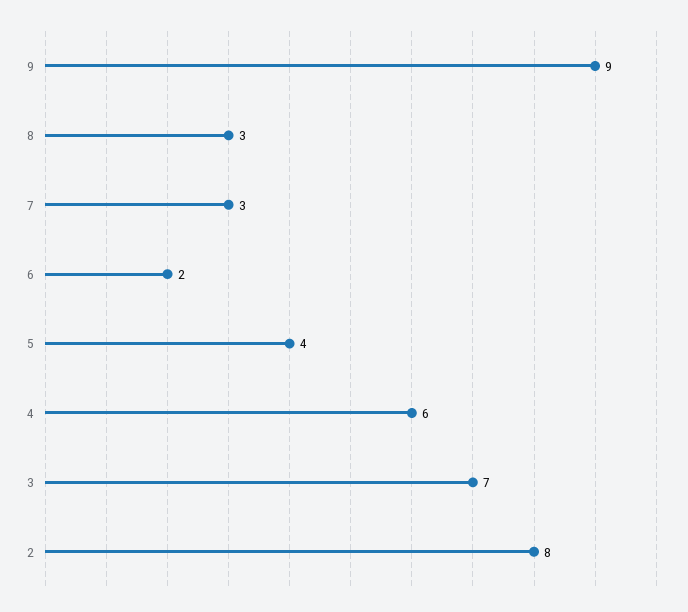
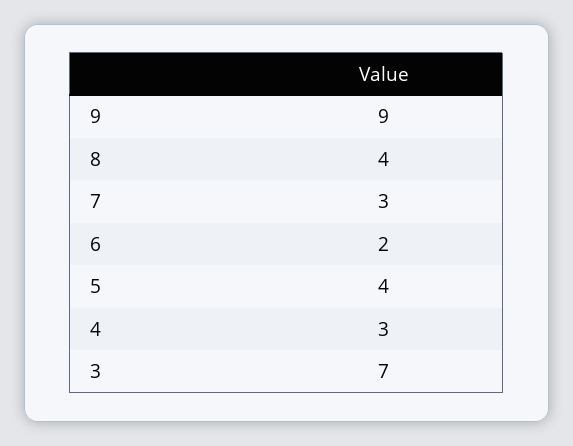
8: 3 -> 4
4: 6 -> 3
2: 8 -> none

